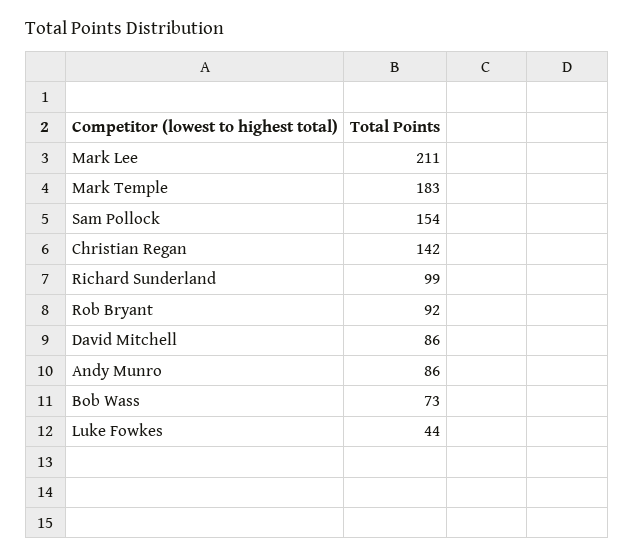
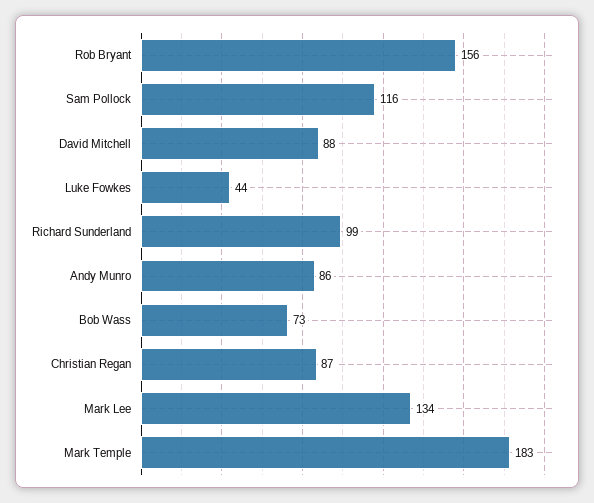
Mark Lee: 211 -> 134
Sam Pollock: 154 -> 116
Christian Regan: 142 -> 87
Rob Bryant: 92 -> 156
David Mitchell: 86 -> 88

